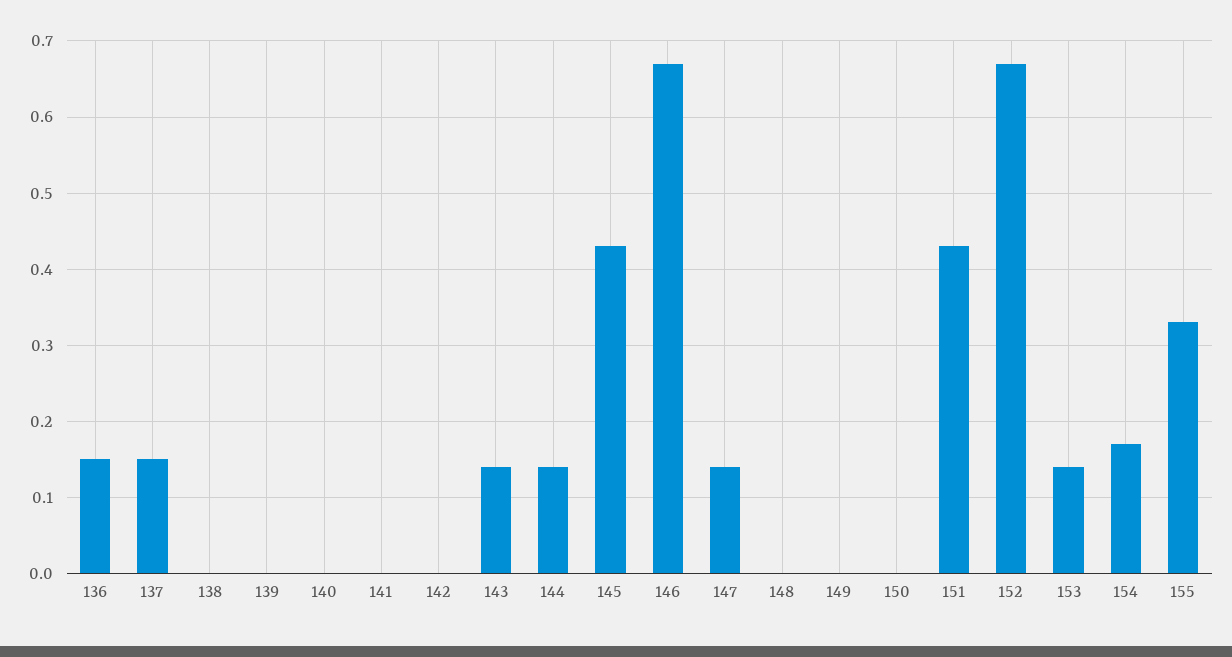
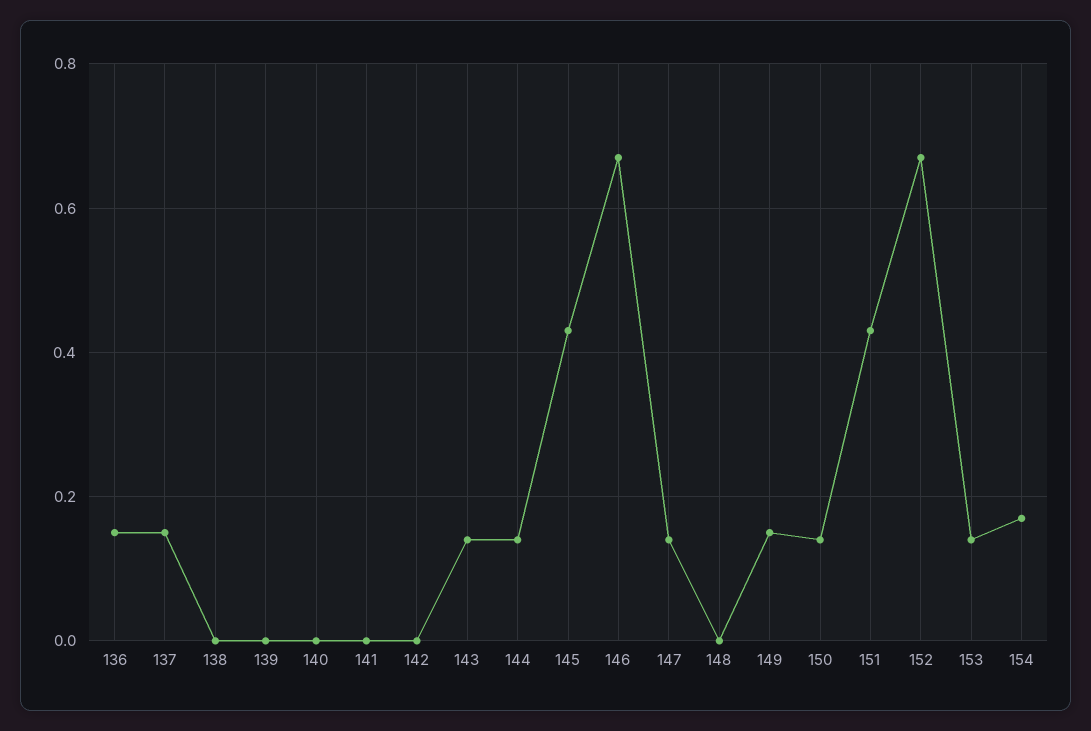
149: 0 -> 0.15
150: 0 -> 0.15
155: 0.33 -> none

